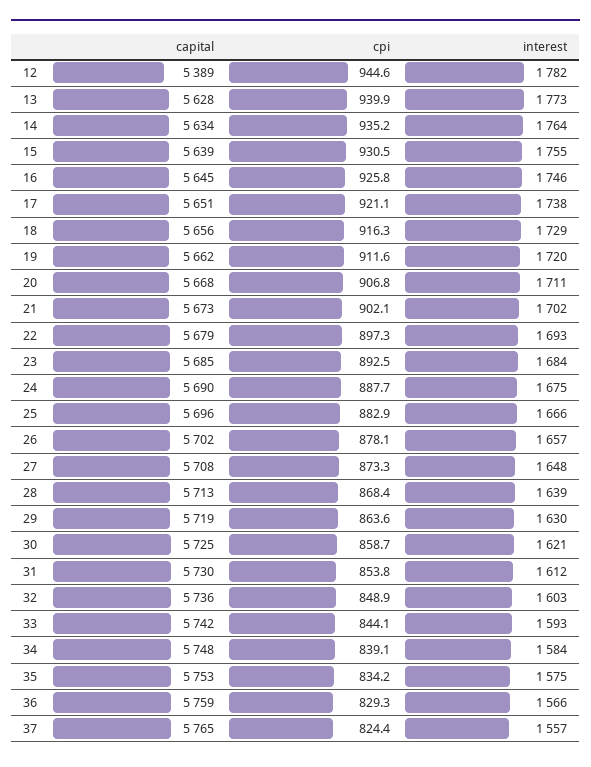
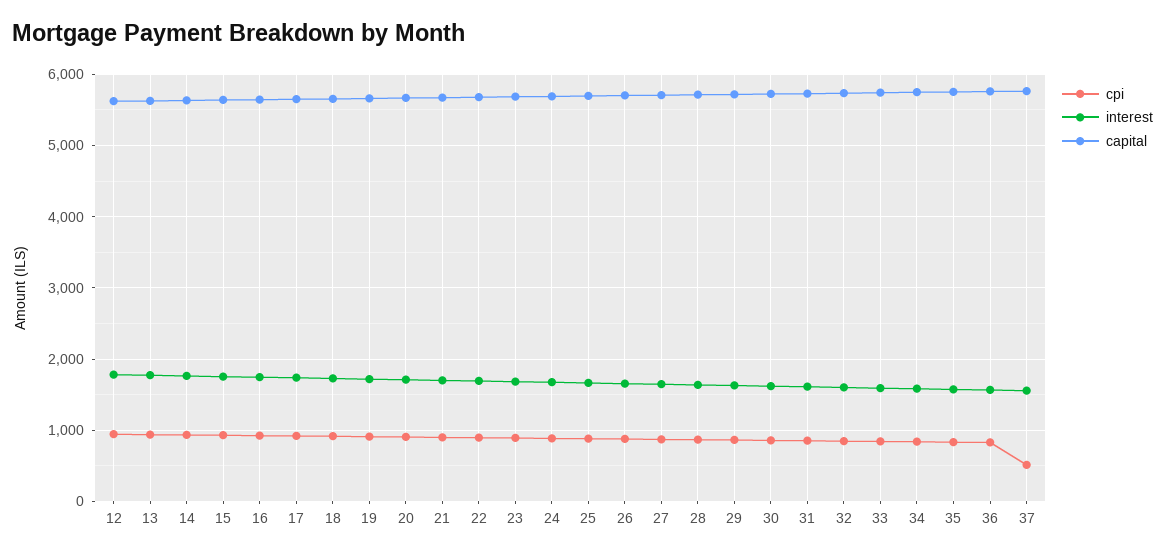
capital, 12: 5389 -> 5600
cpi, 37: 824.4 -> 500

